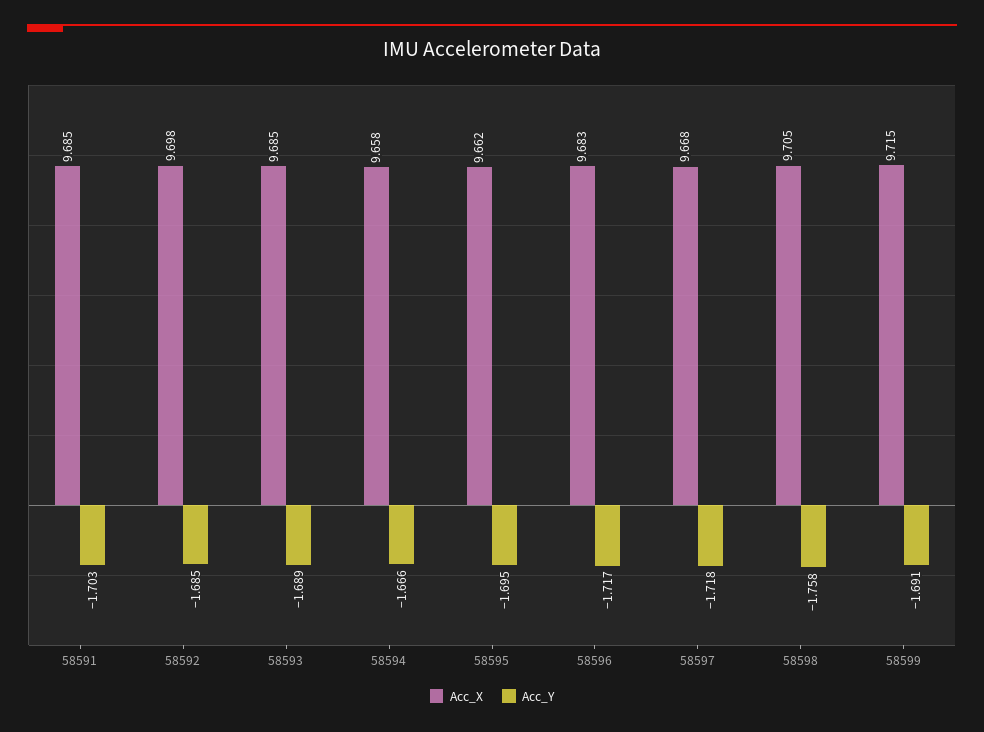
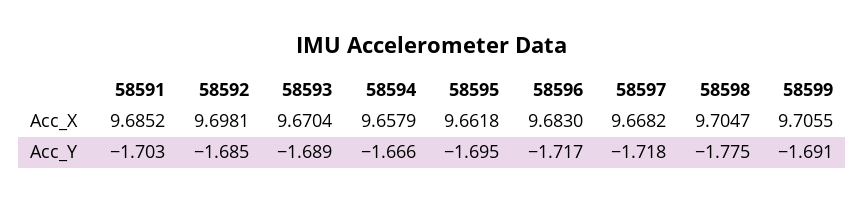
Acc_X, 58593: 9.685 -> 9.6704
Acc_Y, 58598: -1.758 -> -1.775
Acc_X, 58599: 9.715 -> 9.7055

